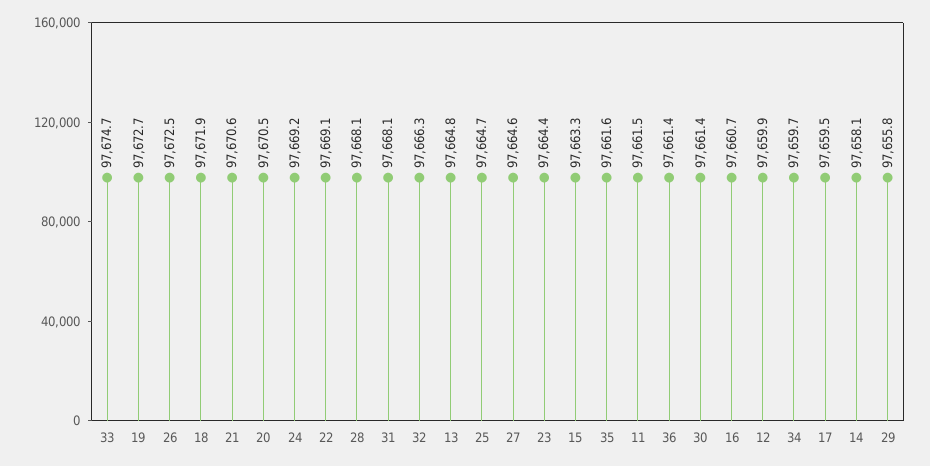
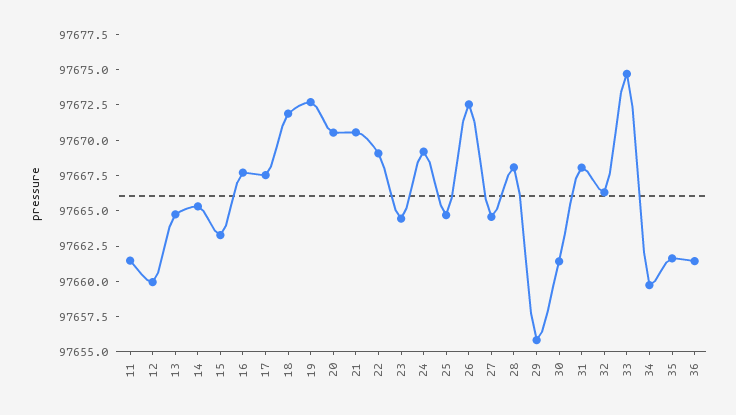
16: 97660.7 -> 97667.5
17: 97659.5 -> 97667.5
14: 97658.1 -> 97665

